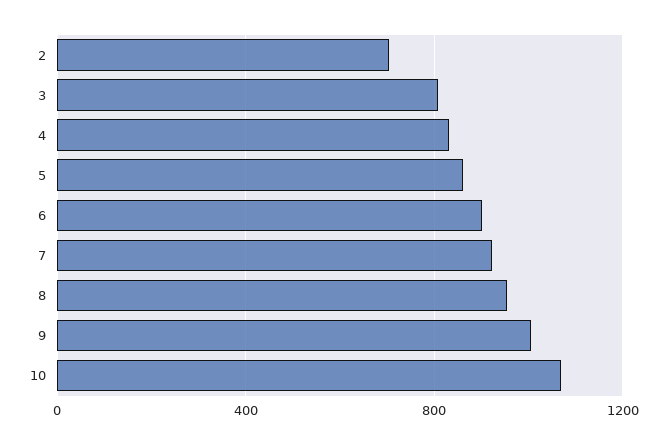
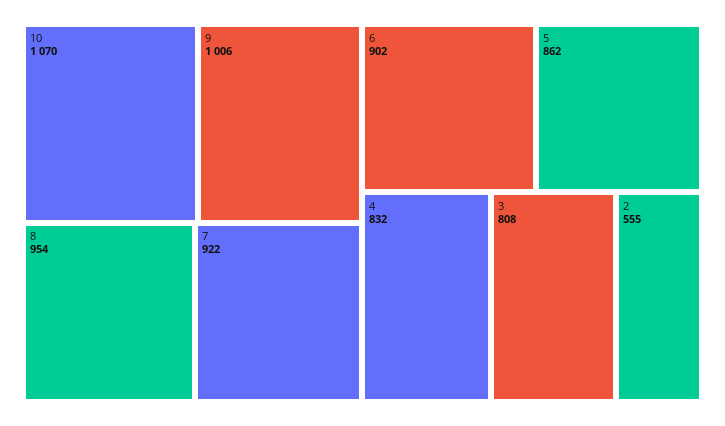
2: 700 -> 555

